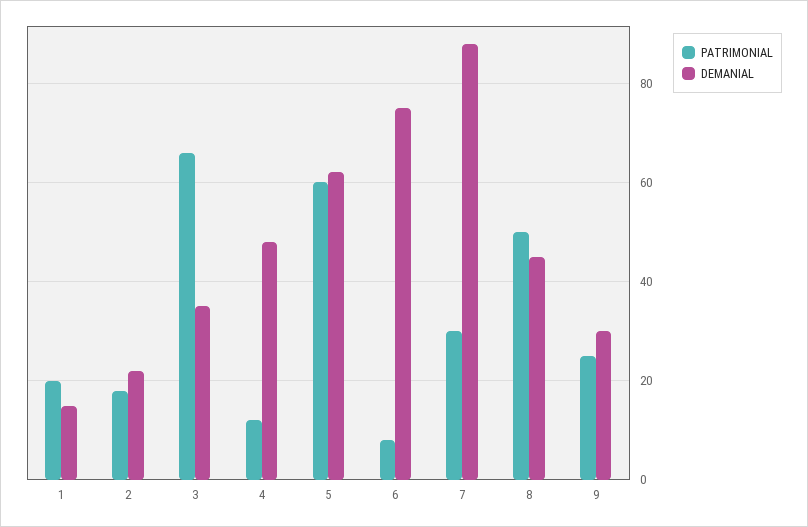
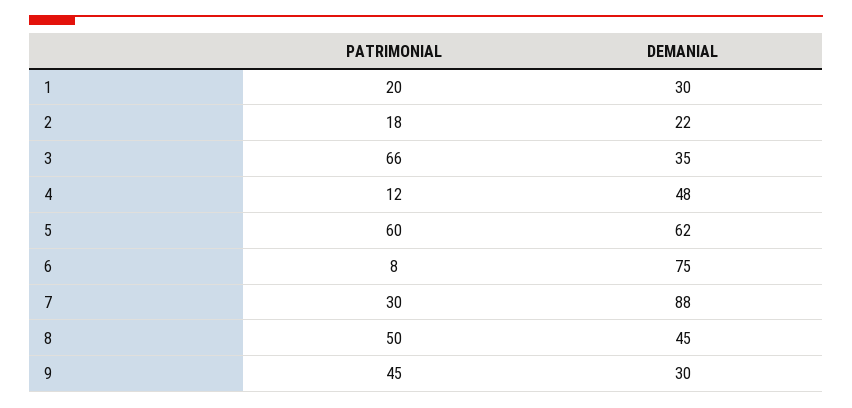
DEMANIAL, 1: 15 -> 30
PATRIMONIAL, 9: 25 -> 45

